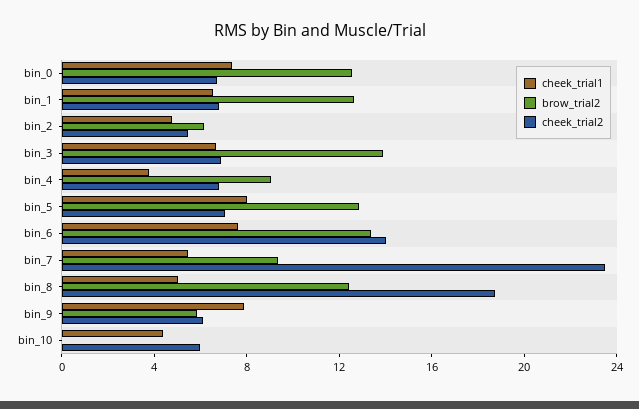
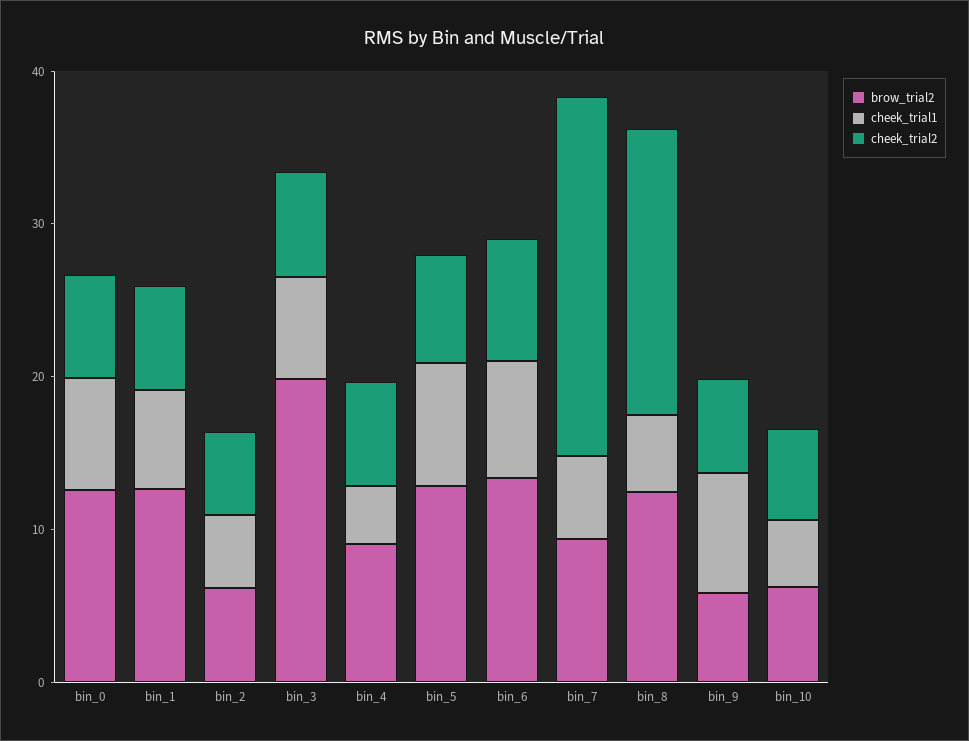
brow_trial2, bin_3: 14 -> 20
cheek_trial2, bin_6: 14 -> 8
brow_trial2, bin_10: 0 -> 6

